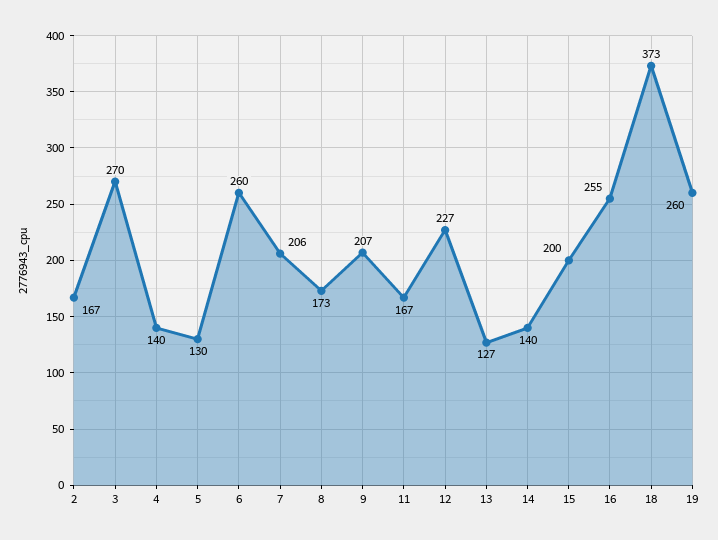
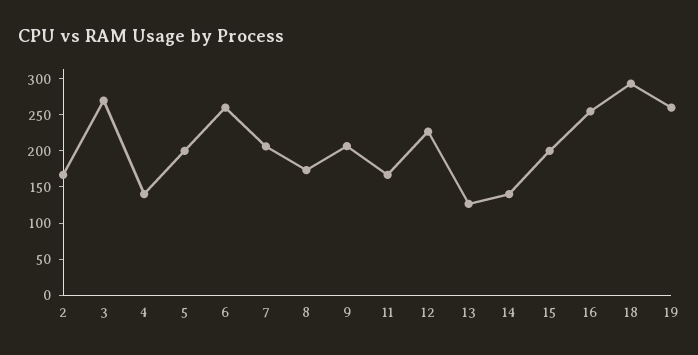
5: 130 -> 200
18: 373 -> 300

